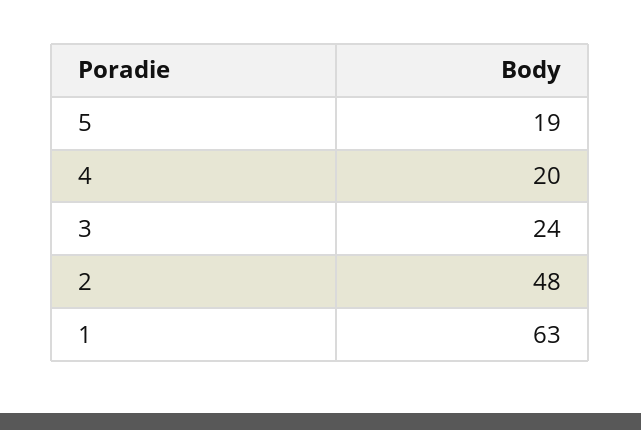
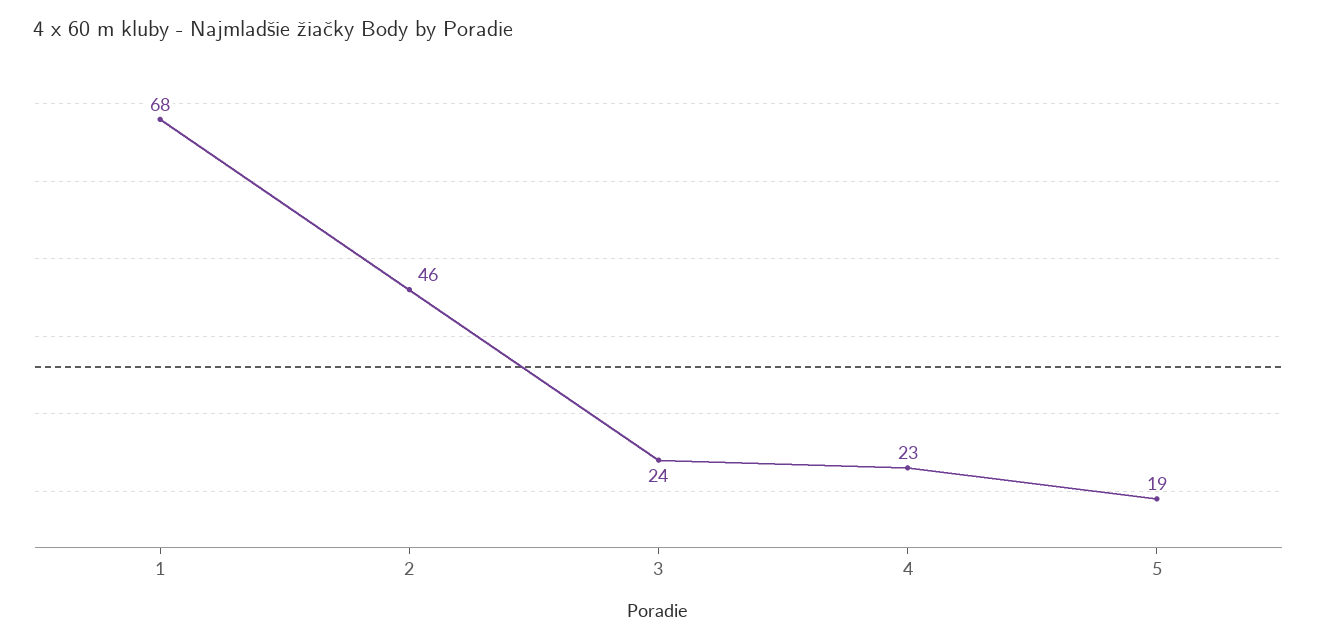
4: 20 -> 23
2: 48 -> 46
1: 63 -> 68

